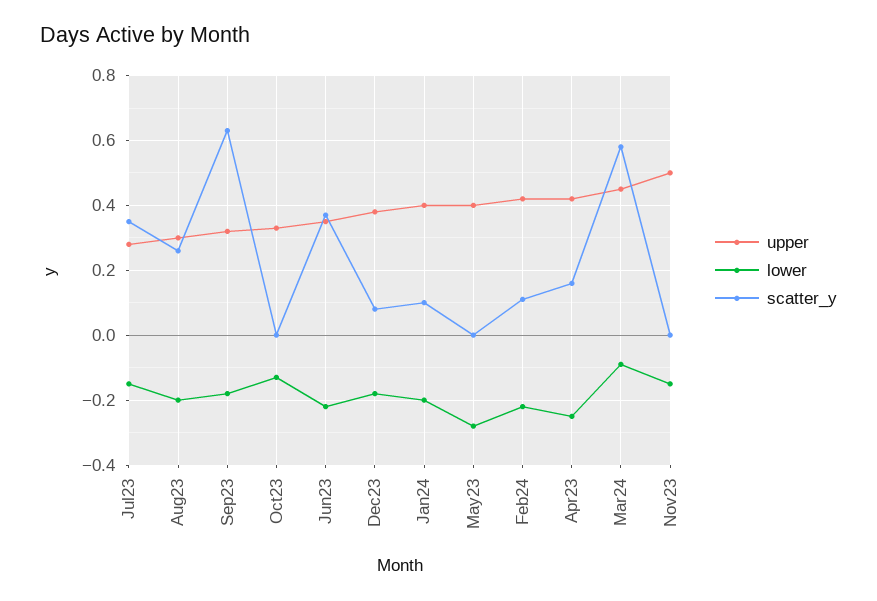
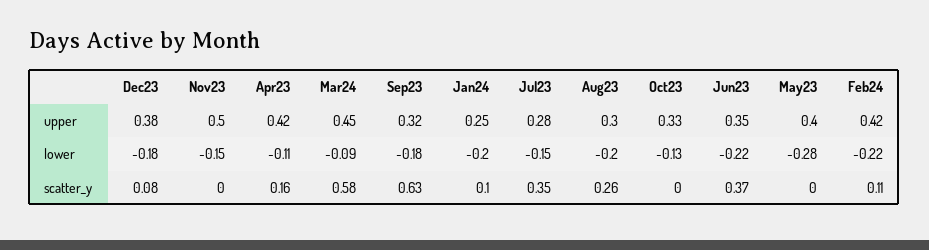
upper, Jan24: 0.4 -> 0.25
lower, Apr23: -0.25 -> -0.11

